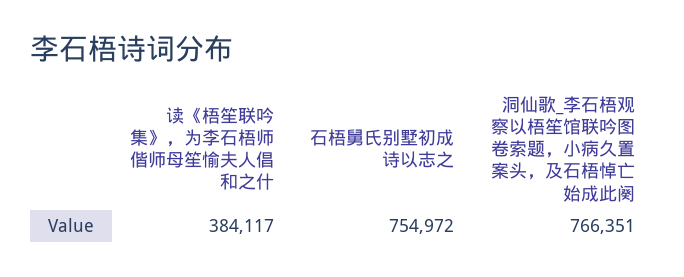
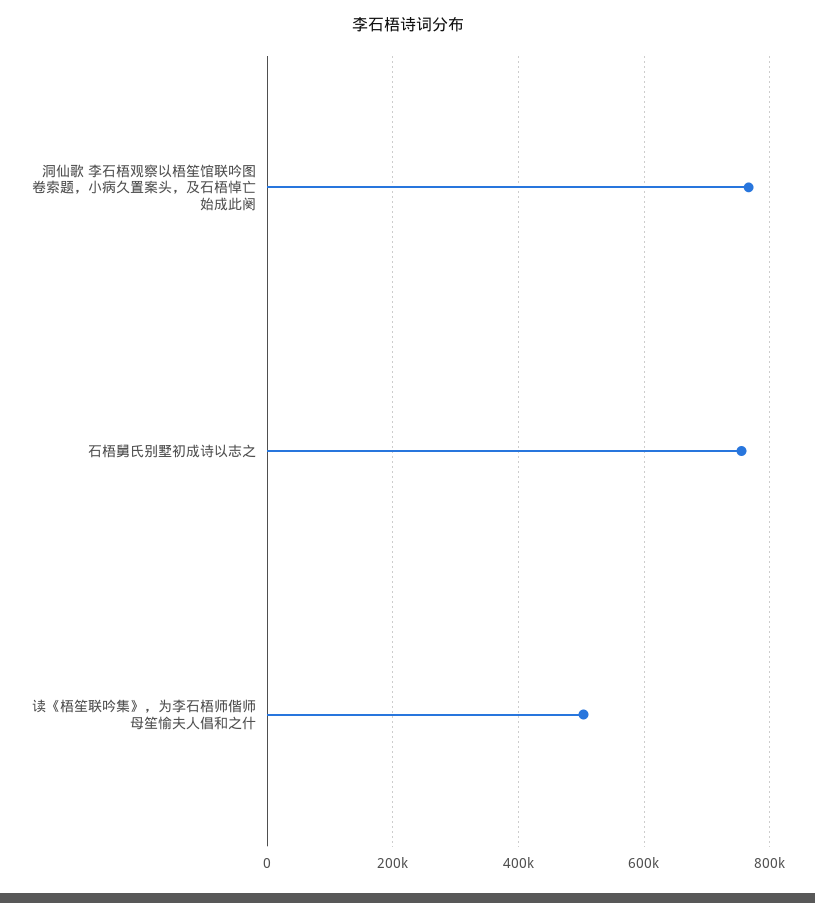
读《梧笙联吟集》，为李石梧师偕师母笙愉夫人倡和之什: 384117 -> 500000

